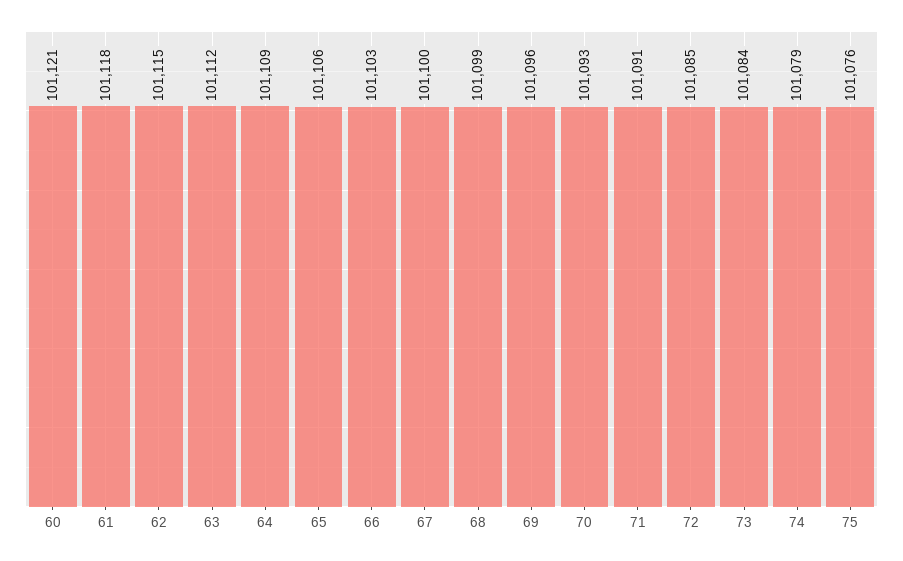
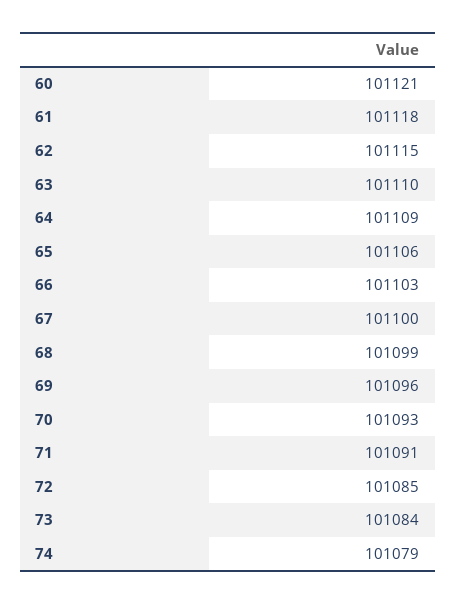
63: 101112 -> 101110
75: 101076 -> none

